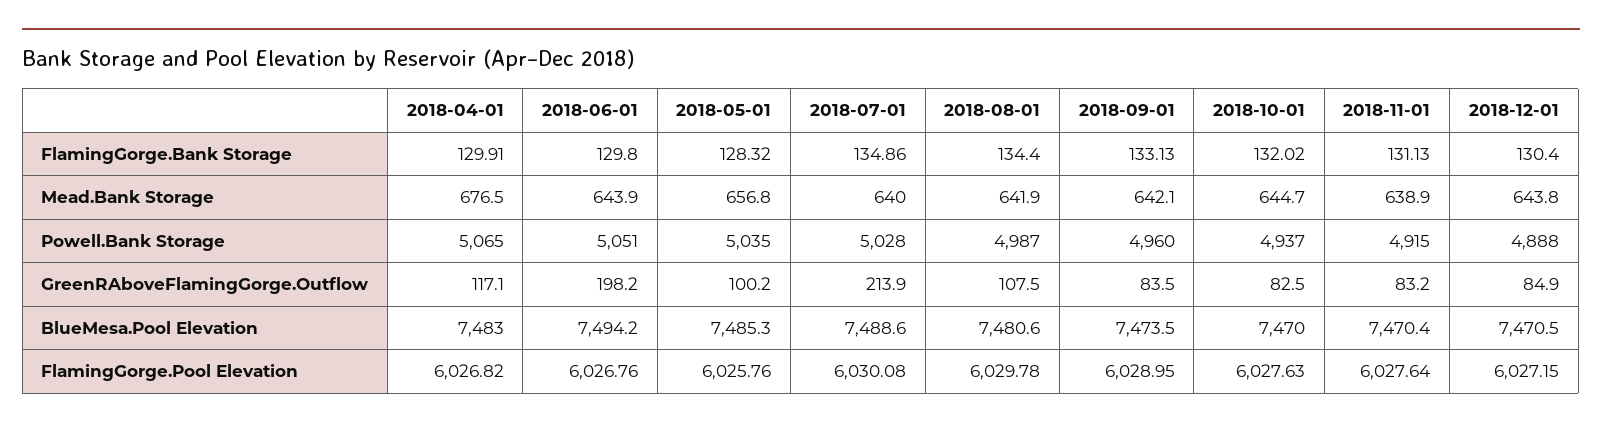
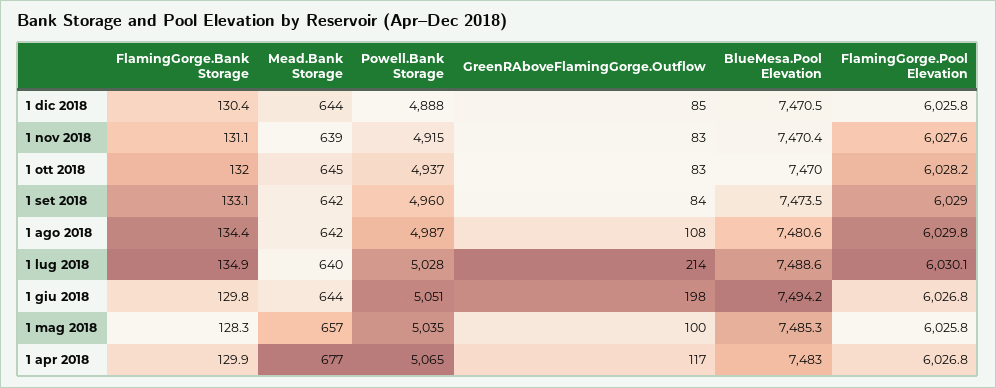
2018-10-01, FlamingGorge.Pool Elevation: 6027.63 -> 6028.2
2018-12-01, FlamingGorge.Pool Elevation: 6027.15 -> 6025.8

